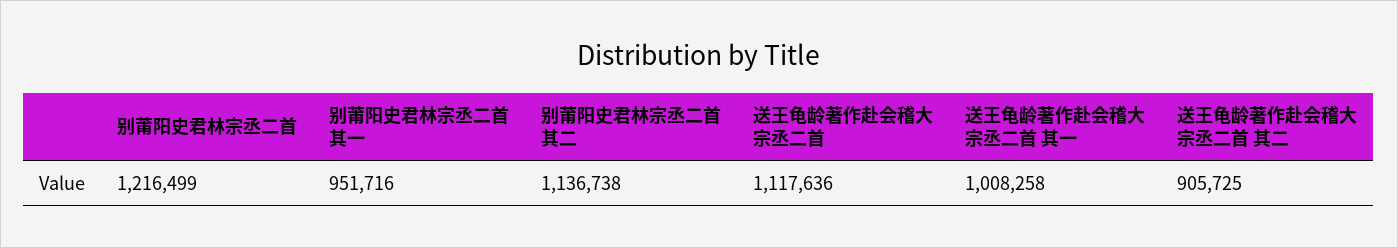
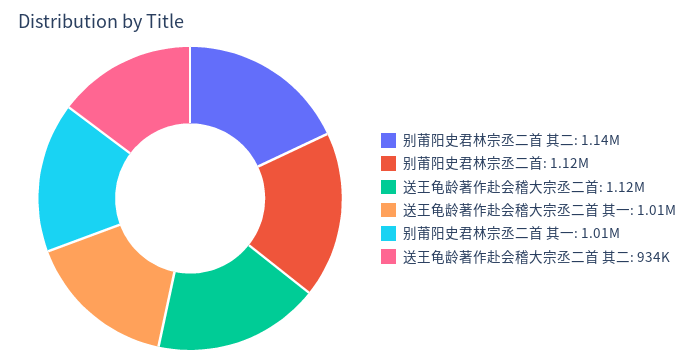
别莆阳史君林宗丞二首: 1216499 -> 1120000
别莆阳史君林宗丞二首 其一: 951716 -> 1010000
送王龟龄著作赴会稽大宗丞二首 其二: 905725 -> 934000

